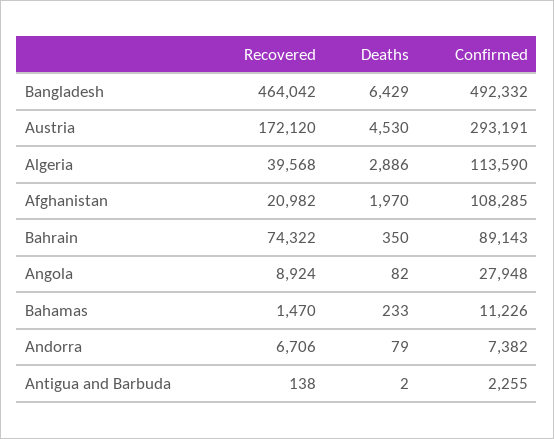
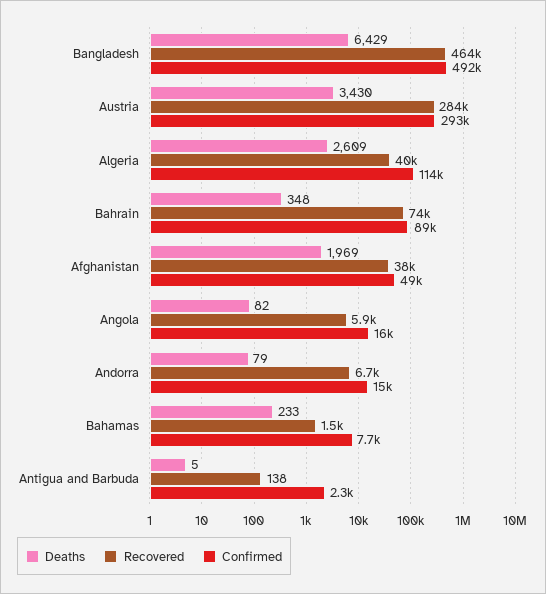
Recovered, Austria: 172120 -> 284000
Deaths, Austria: 4530 -> 3430
Deaths, Algeria: 2886 -> 2609
Recovered, Afghanistan: 20982 -> 38000
Deaths, Afghanistan: 1970 -> 1969
Confirmed, Afghanistan: 108285 -> 49000
Deaths, Bahrain: 350 -> 348
Recovered, Angola: 8924 -> 5900
Confirmed, Angola: 27948 -> 16000
Confirmed, Bahamas: 11226 -> 7700
Confirmed, Andorra: 7382 -> 15000
Deaths, Antigua and Barbuda: 2 -> 5

